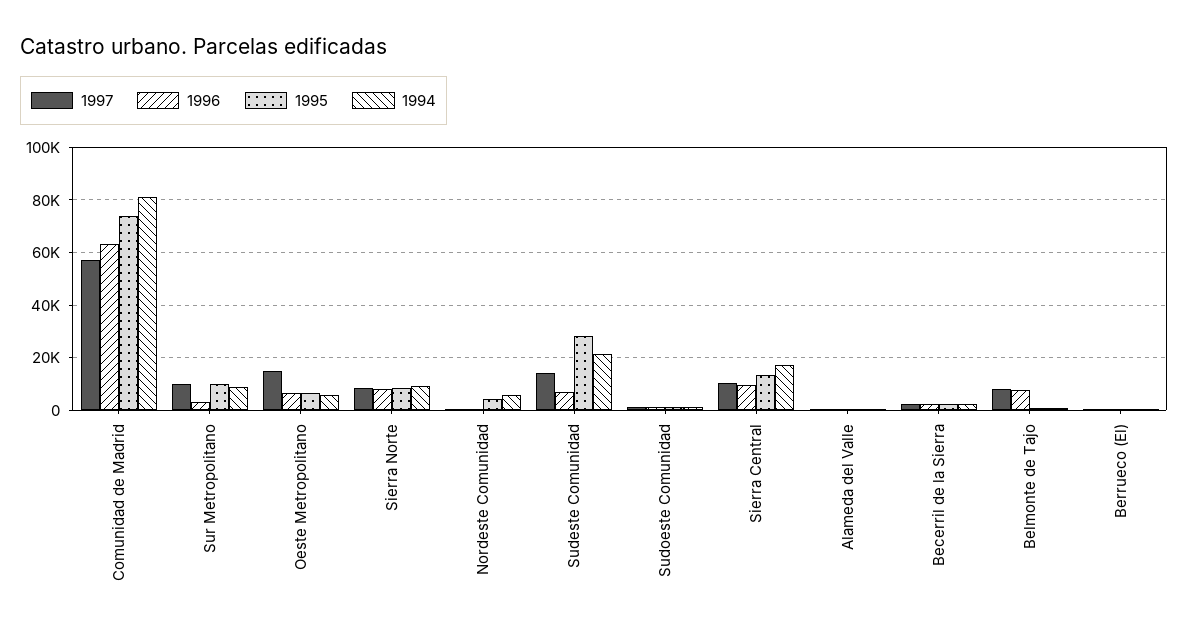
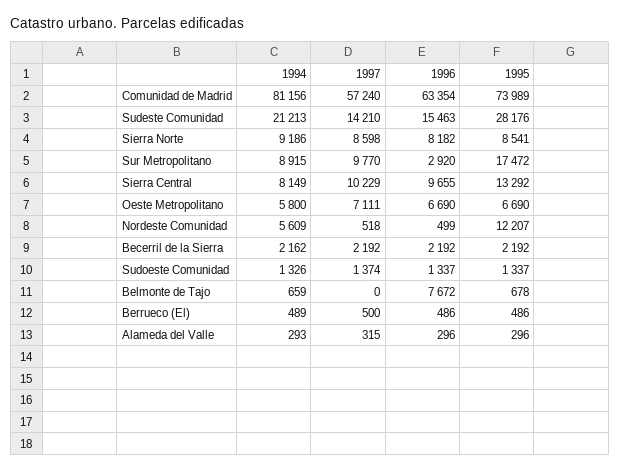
1995, Sur Metropolitano: 10000 -> 17472
1997, Oeste Metropolitano: 15000 -> 7111
1995, Nordeste Comunidad: 5000 -> 12207
1996, Sudeste Comunidad: 7500 -> 15463
1994, Sierra Central: 17500 -> 8149
1997, Belmonte de Tajo: 7500 -> 0

